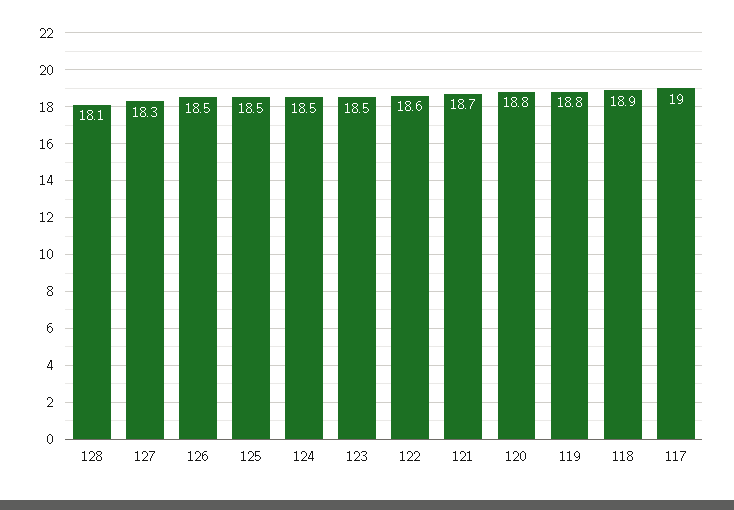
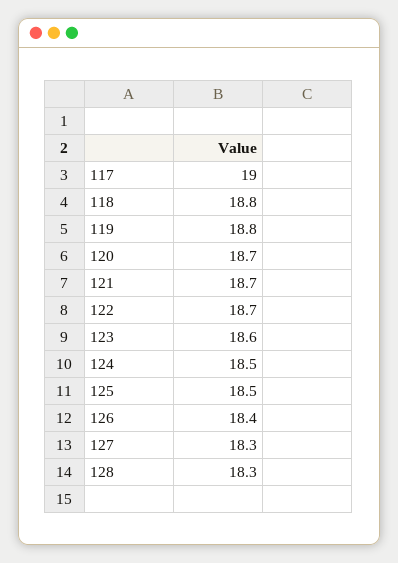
128: 18.1 -> 18.3
126: 18.5 -> 18.4
123: 18.5 -> 18.6
122: 18.6 -> 18.7
120: 18.8 -> 18.7
118: 18.9 -> 18.8

